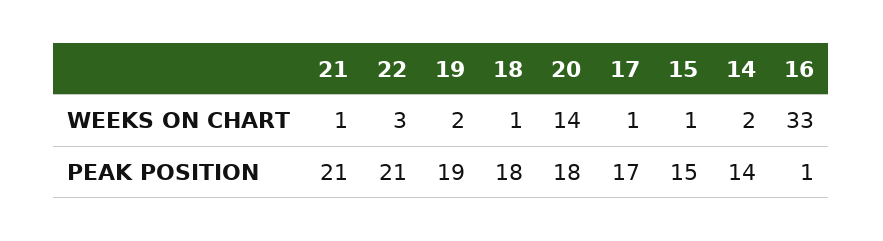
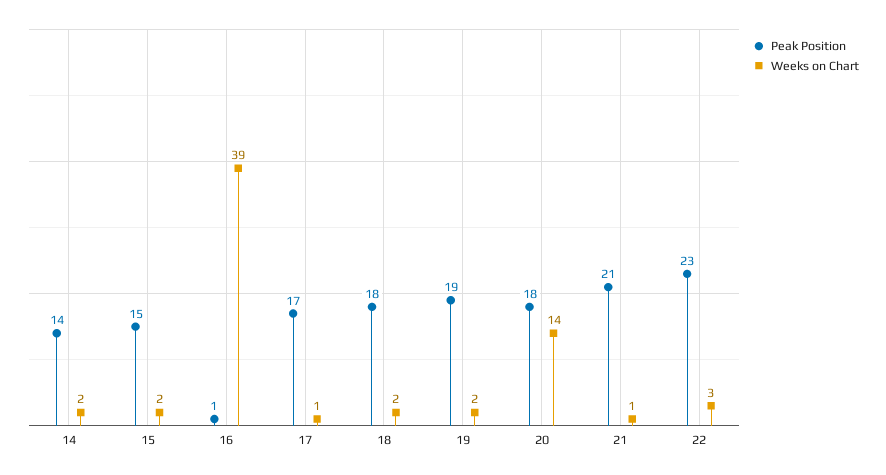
WEEKS ON CHART, 18: 1 -> 2
WEEKS ON CHART, 15: 1 -> 2
WEEKS ON CHART, 16: 33 -> 39
PEAK POSITION, 22: 21 -> 23

